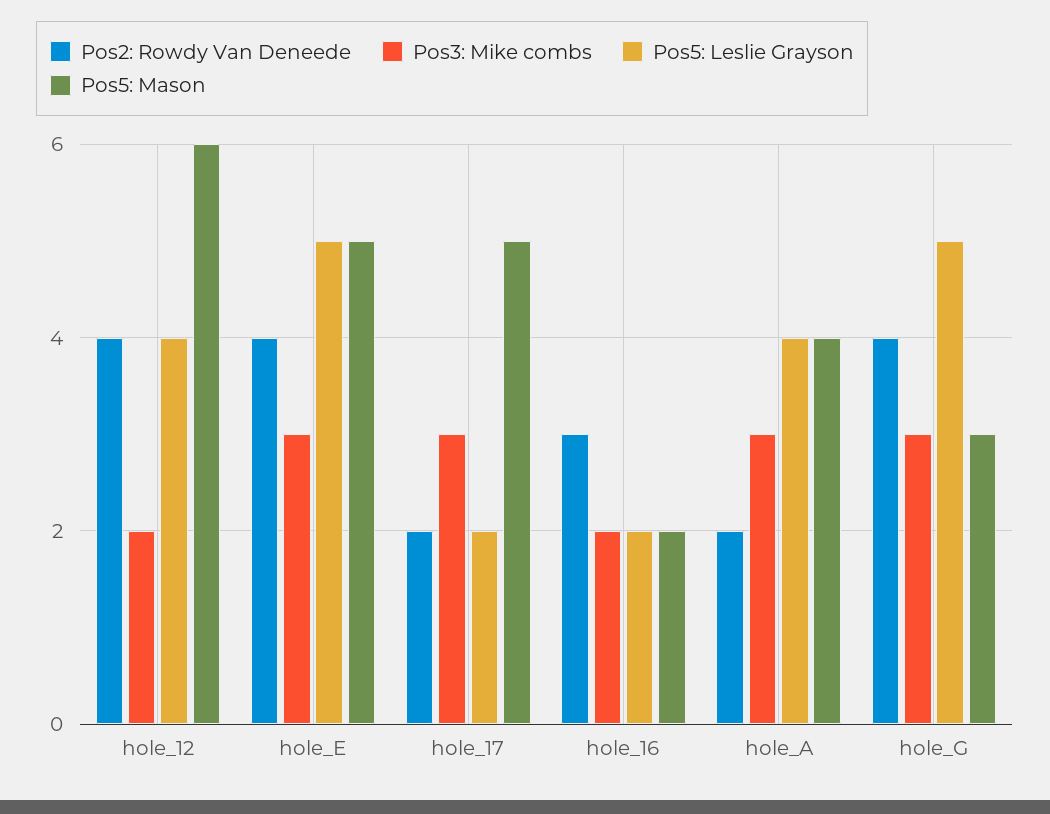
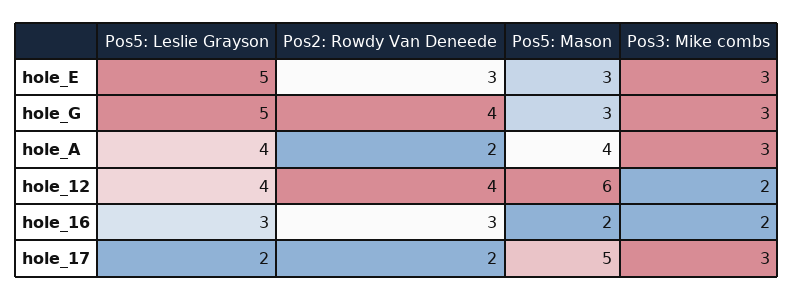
Pos2: Rowdy Van Deneede, hole_E: 4 -> 3
Pos5: Mason, hole_E: 5 -> 3
Pos5: Leslie Grayson, hole_16: 2 -> 3

